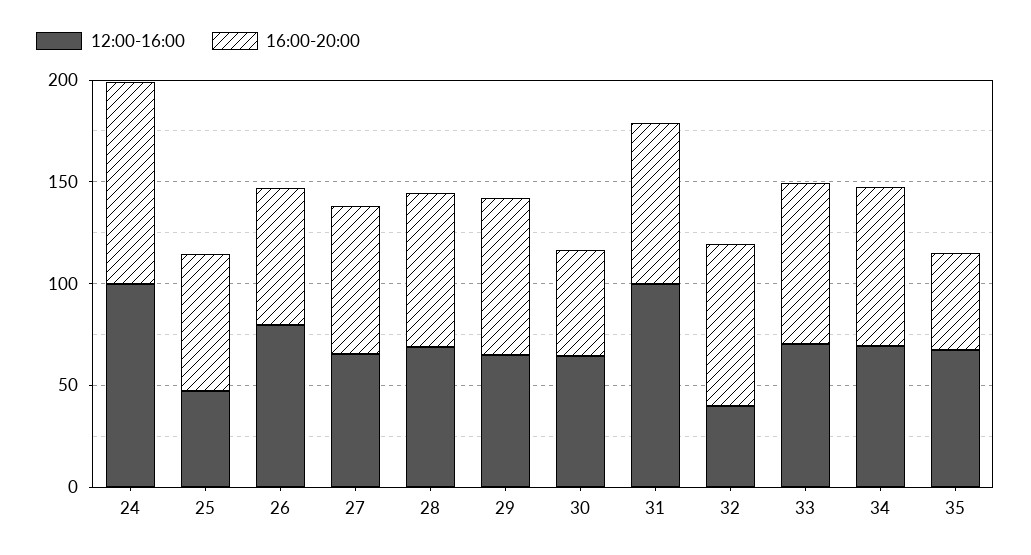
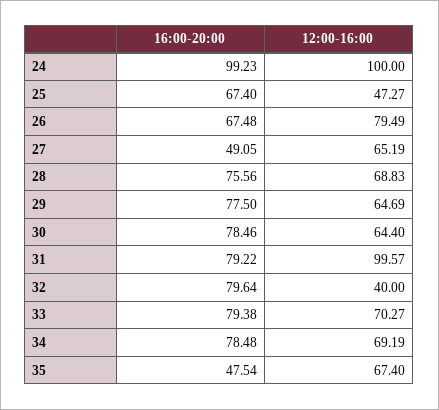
16:00-20:00, 27: 70 -> 49.05
16:00-20:00, 30: 50 -> 78.46

